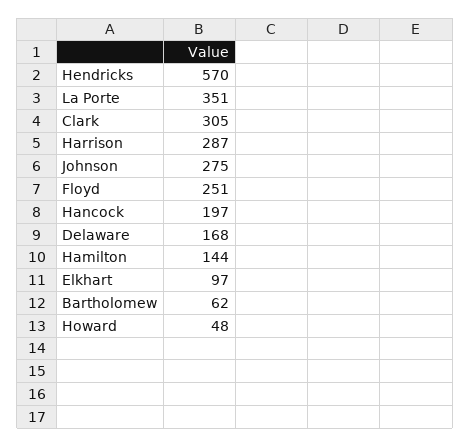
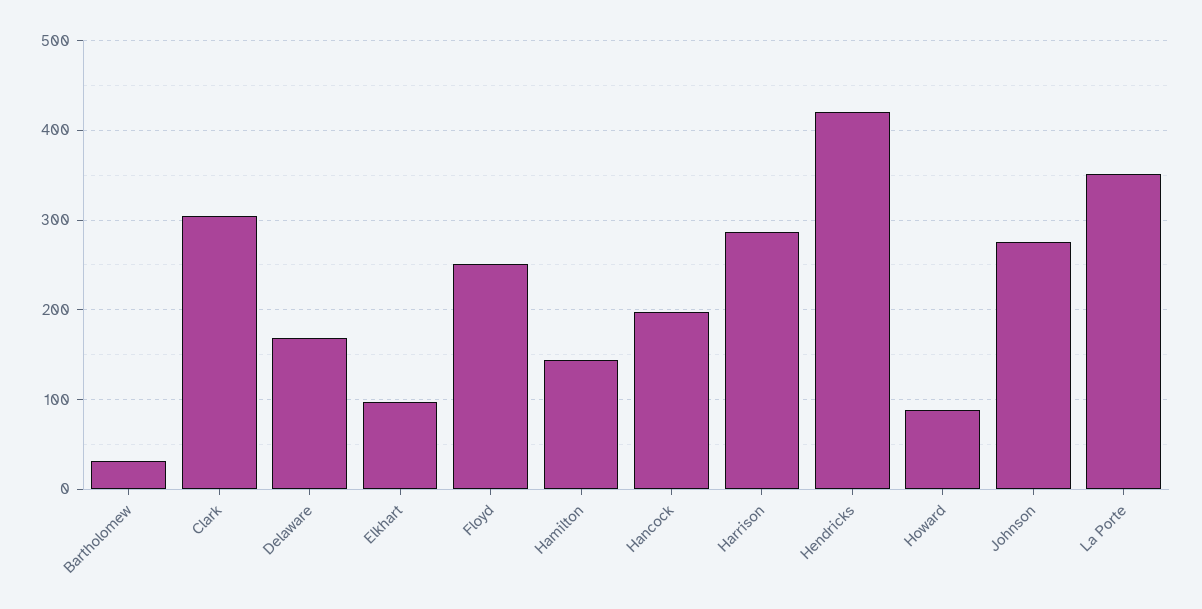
Hendricks: 570 -> 420
Bartholomew: 62 -> 30
Howard: 48 -> 90

